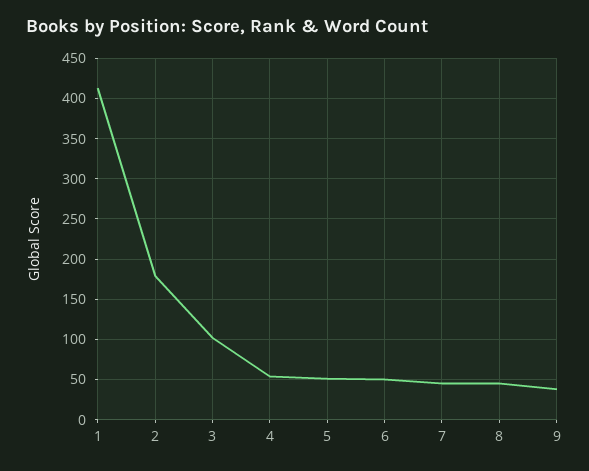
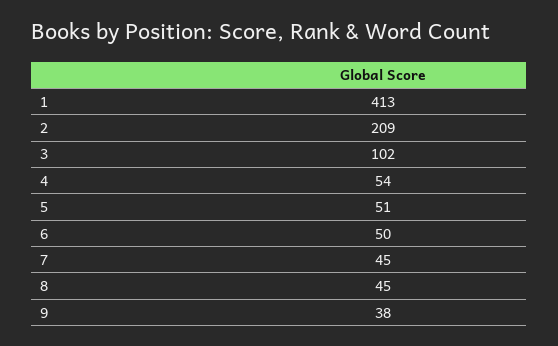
2: 180 -> 209

